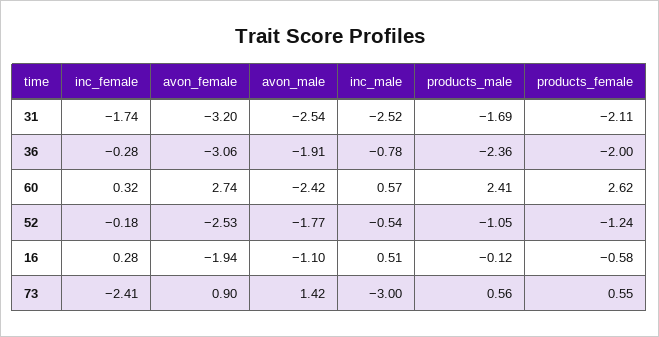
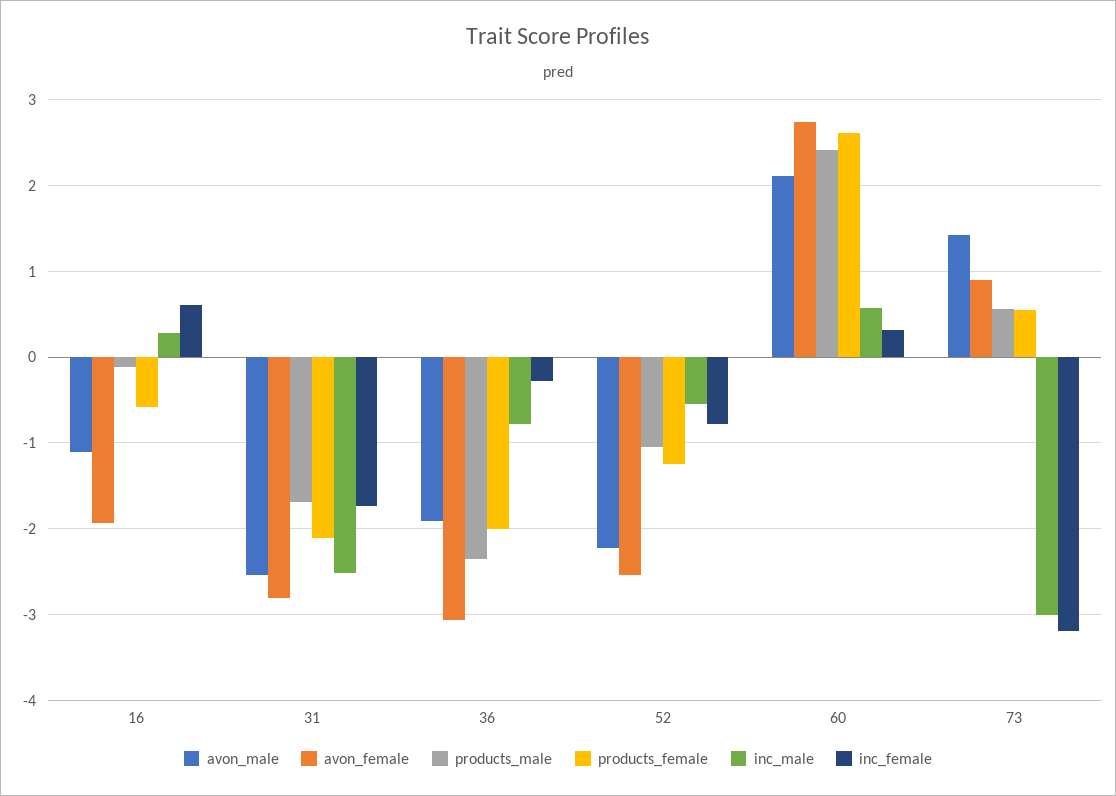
avon_female, 31: -3.2 -> -2.8
avon_male, 60: -2.42 -> 2.1
inc_female, 52: -0.18 -> -0.8
avon_male, 52: -1.77 -> -2.2
inc_female, 16: 0.28 -> 0.6
inc_male, 16: 0.51 -> 0.3
inc_female, 73: -2.41 -> -3.2

